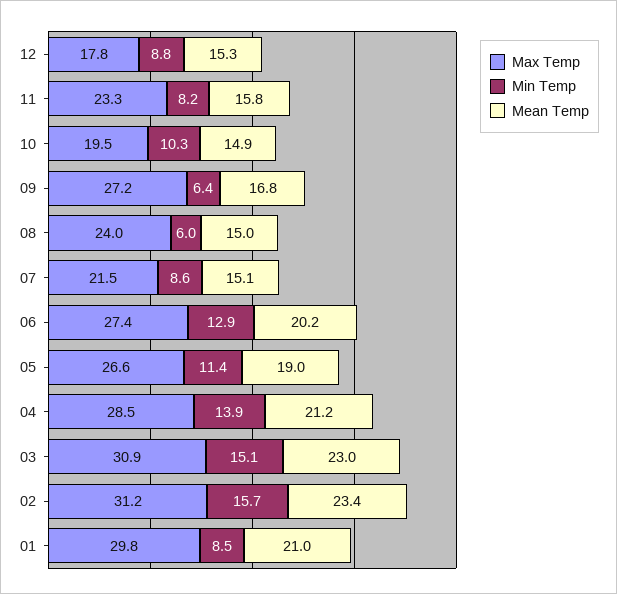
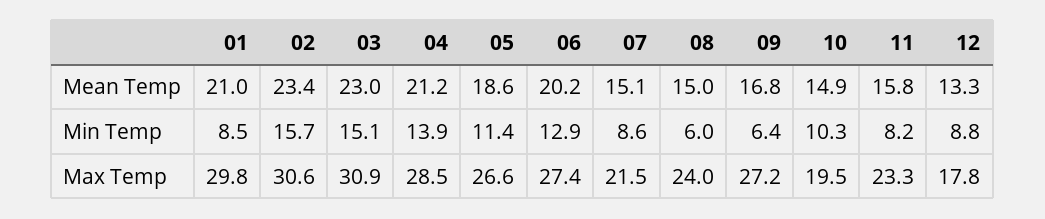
Mean Temp, 12: 15.3 -> 13.3
Mean Temp, 05: 19 -> 18.6
Max Temp, 02: 31.2 -> 30.6

